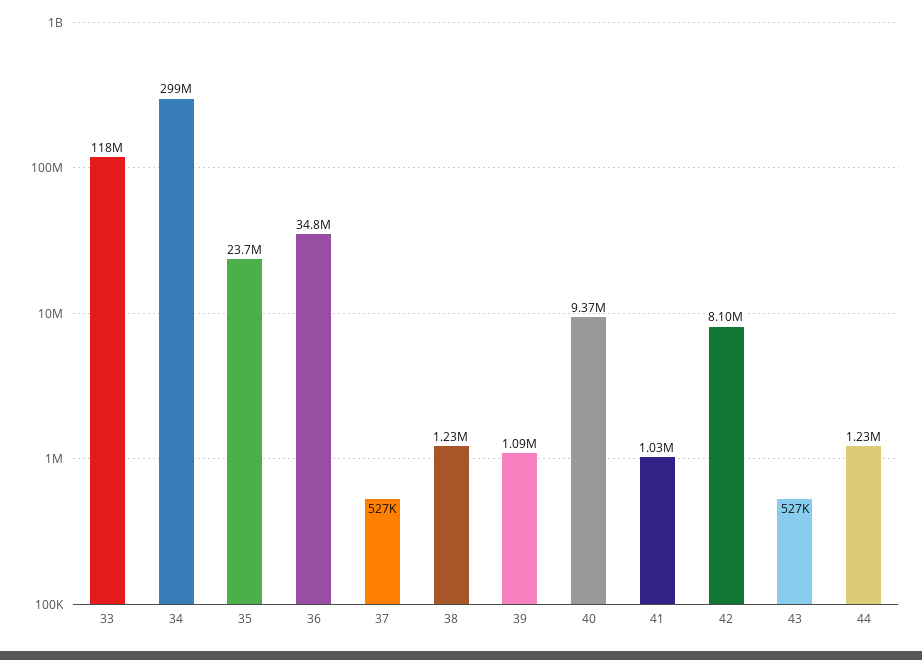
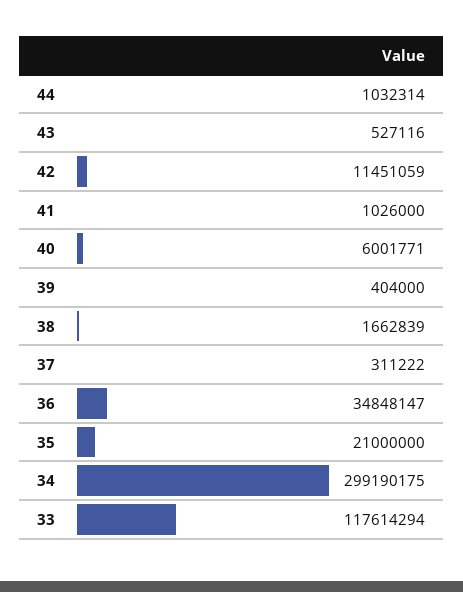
35: 23700000 -> 21000000
37: 527000 -> 311222
38: 1230000 -> 1662839
39: 1090000 -> 404000
40: 9370000 -> 6001771
42: 8100000 -> 11451059
44: 1230000 -> 1032314

